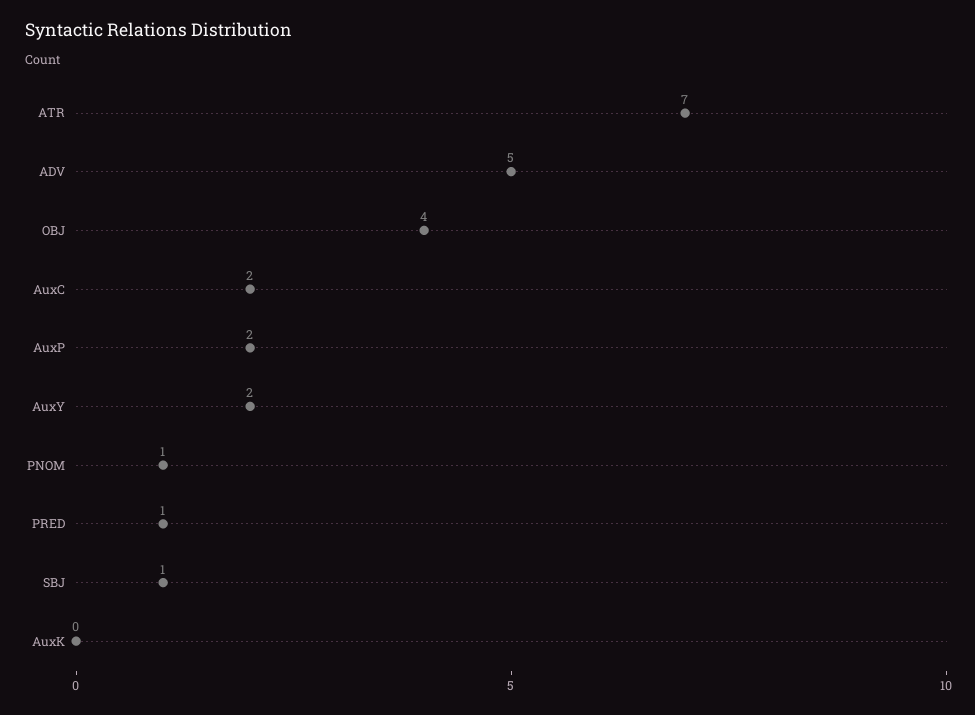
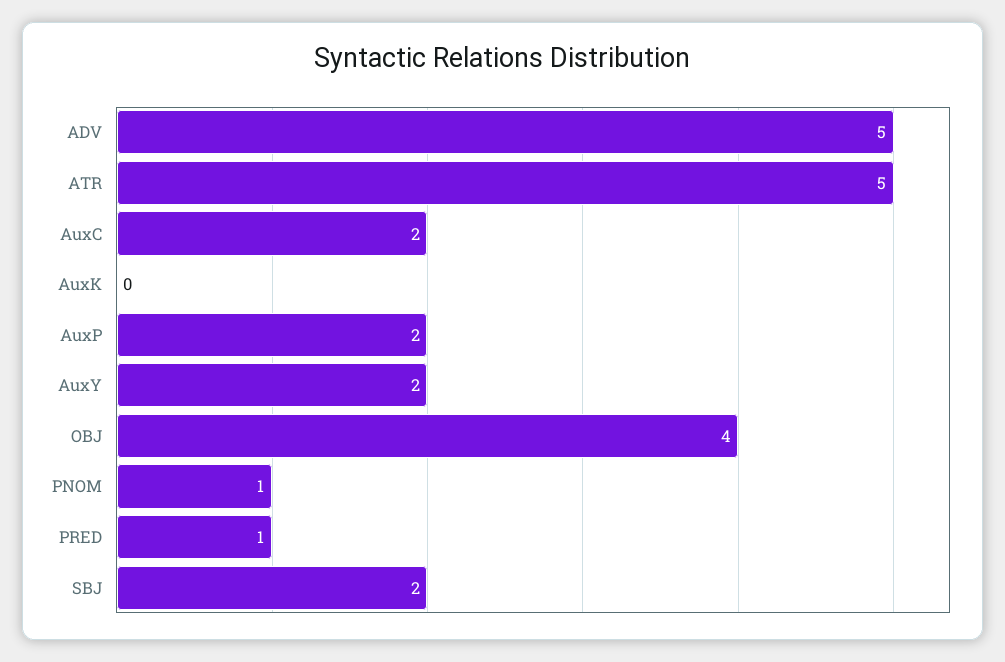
ATR: 7 -> 5
SBJ: 1 -> 2

